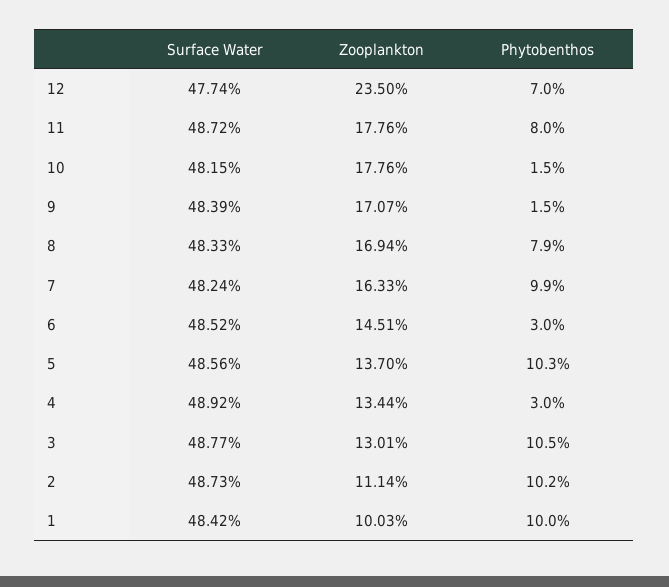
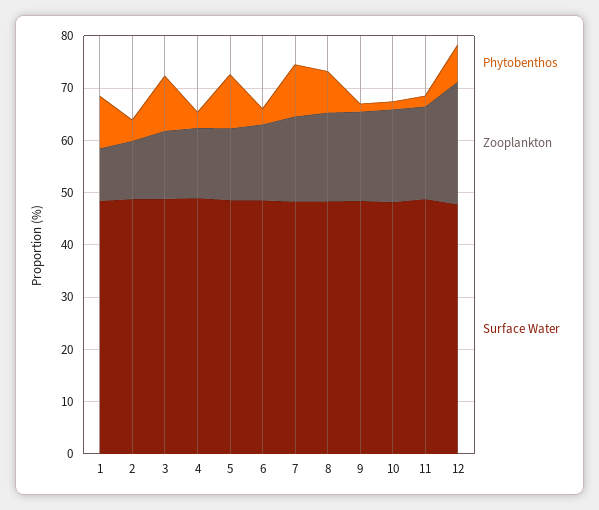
Phytobenthos, 11: 8 -> 2
Phytobenthos, 2: 10.2 -> 4

